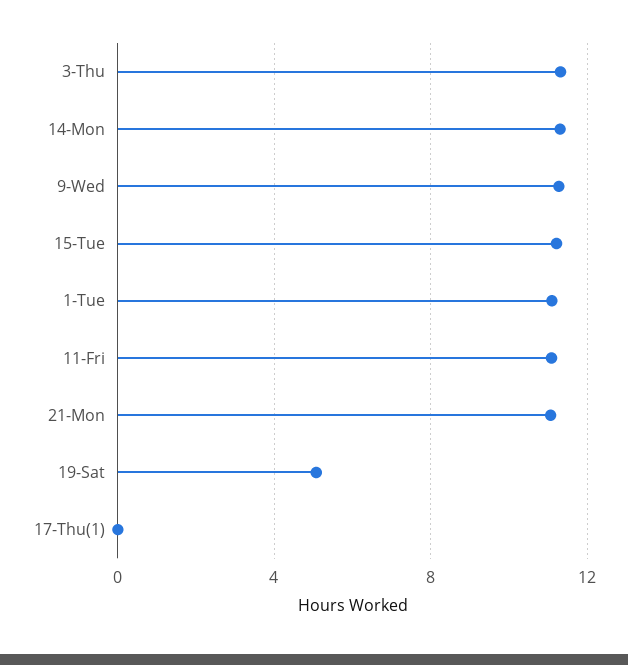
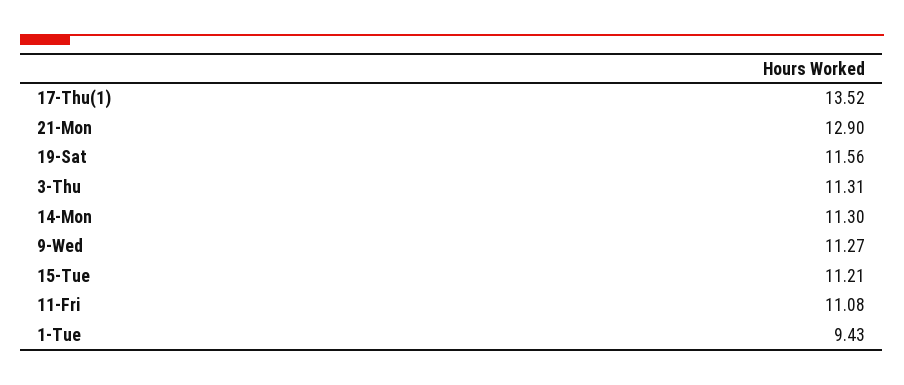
1-Tue: 11 -> 9.43
21-Mon: 11 -> 12.9
19-Sat: 5 -> 11.56
17-Thu(1): 0 -> 13.52

